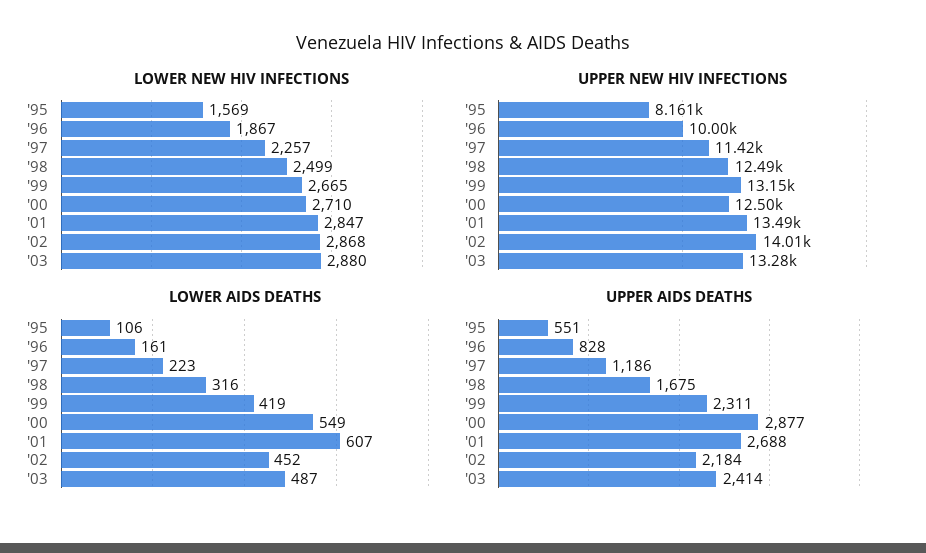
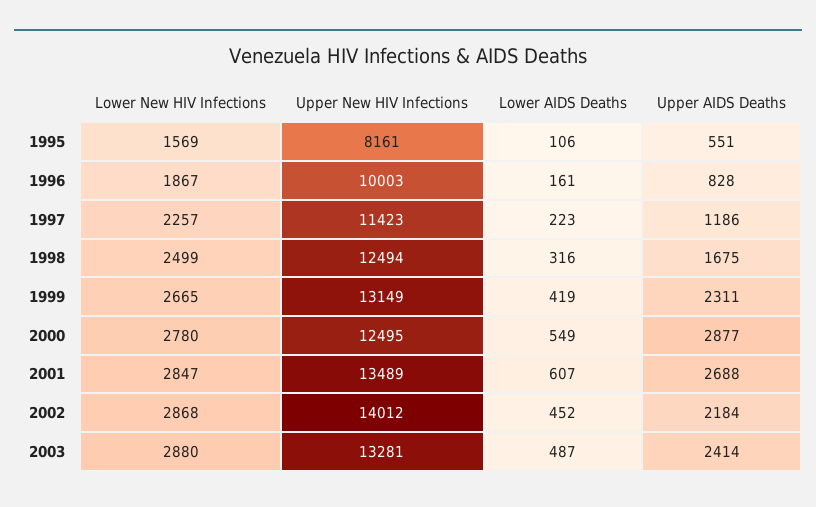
LOWER NEW HIV INFECTIONS, '00: 2710 -> 2780

